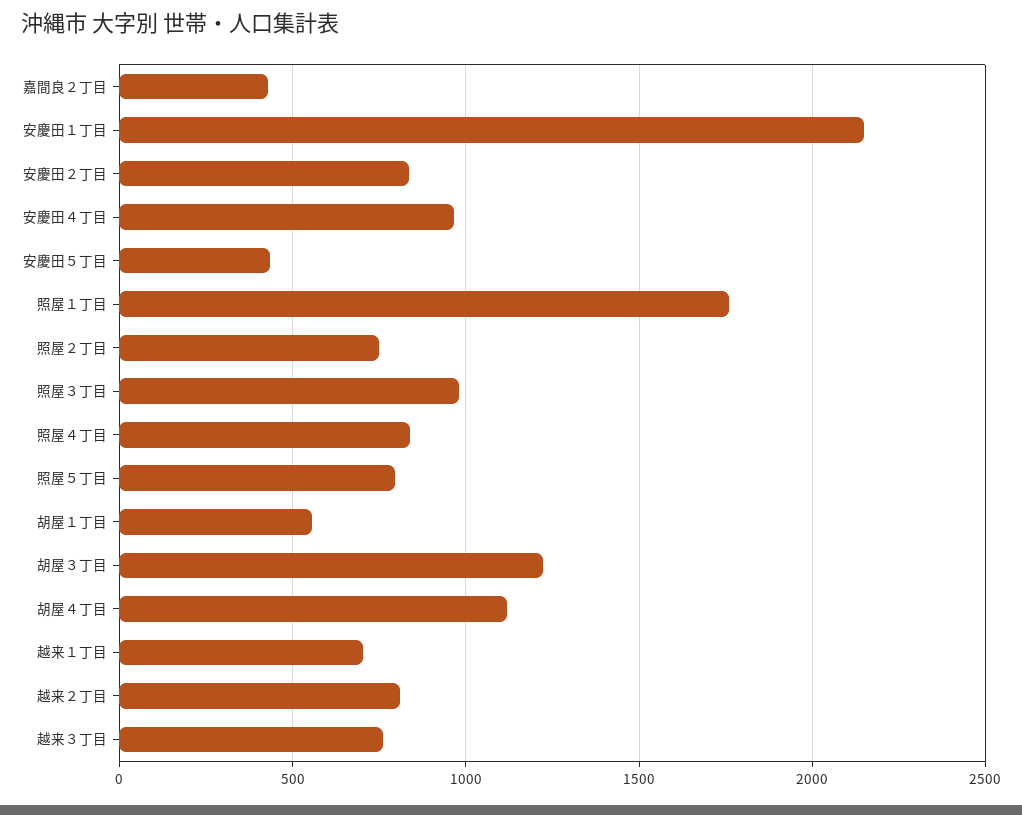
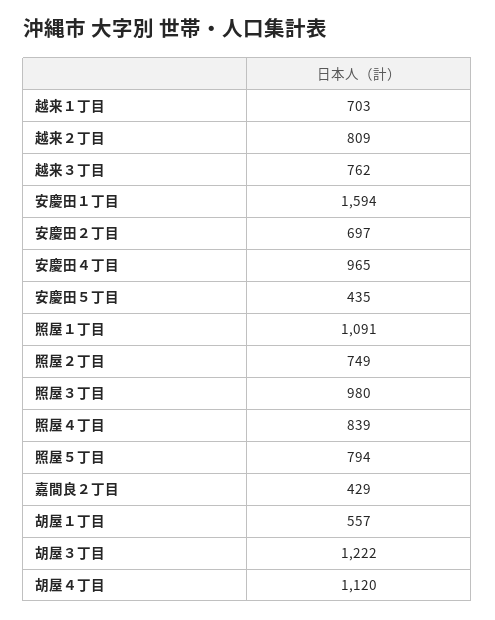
安慶田１丁目: 2150 -> 1594
安慶田２丁目: 850 -> 697
照屋１丁目: 1750 -> 1091

